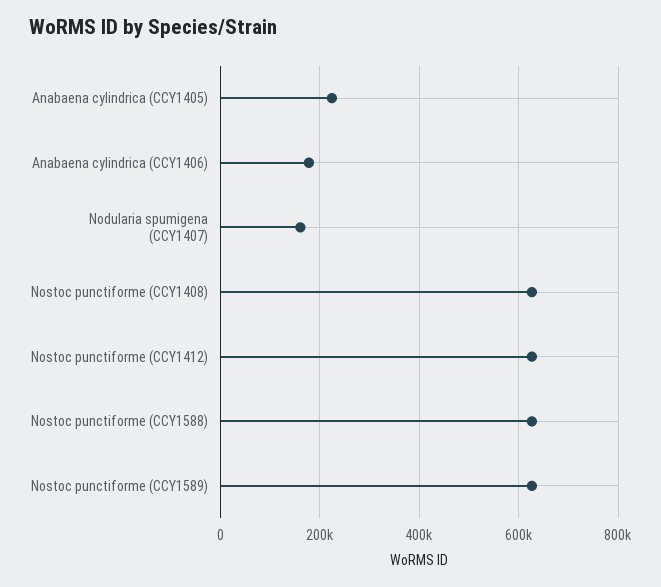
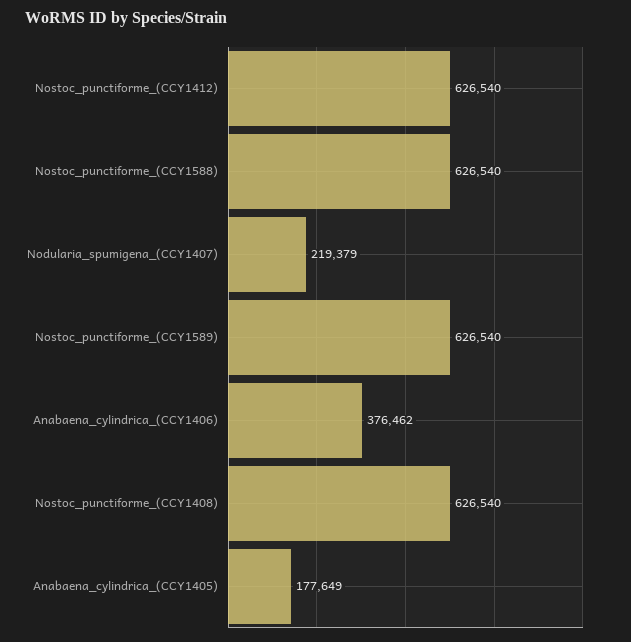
Anabaena cylindrica (CCY1405): 220000 -> 177649
Anabaena cylindrica (CCY1406): 180000 -> 376462
Nodularia spumigena (CCY1407): 160000 -> 219379

